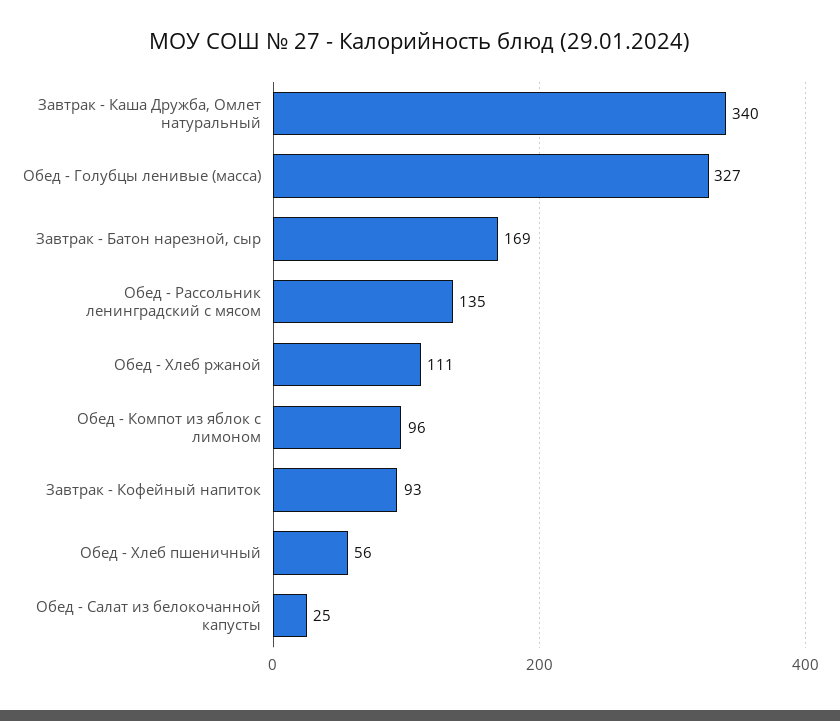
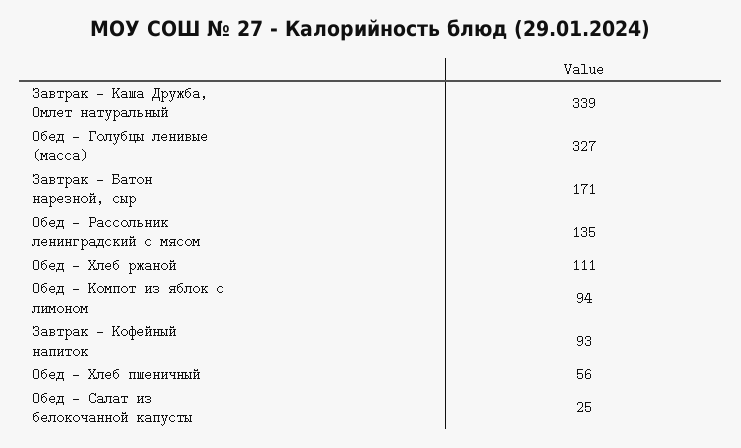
Завтрак - Каша Дружба, Омлет натуральный: 340 -> 339
Завтрак - Батон нарезной, сыр: 169 -> 171
Обед - Компот из яблок с лимоном: 96 -> 94

